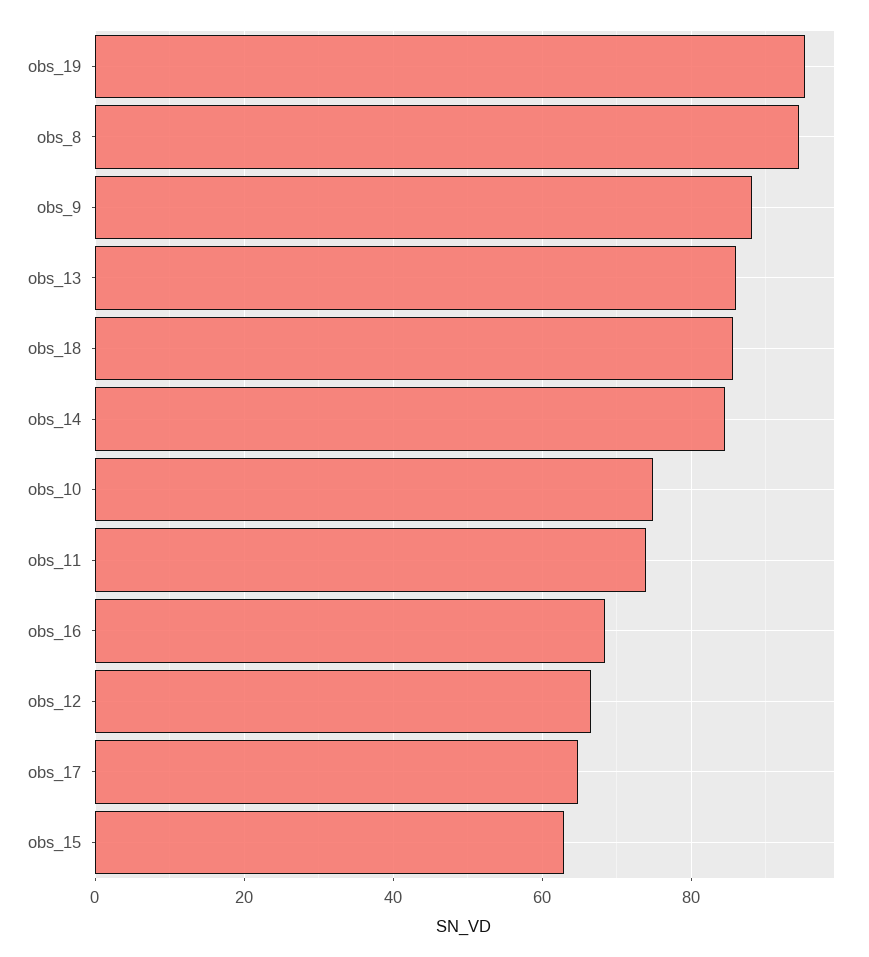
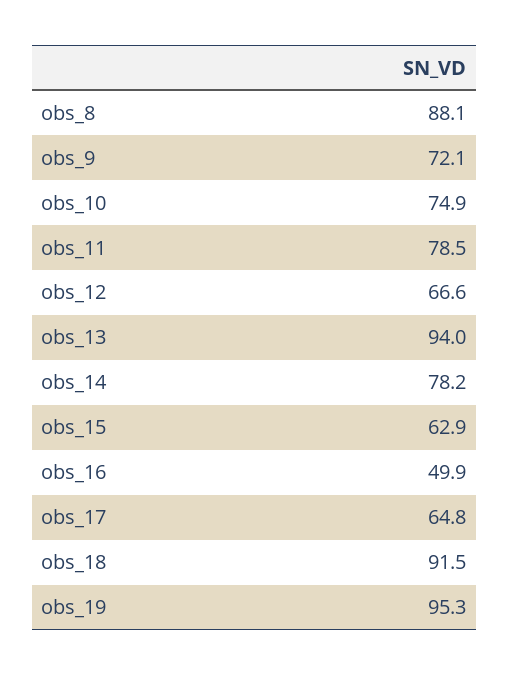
obs_8: 94 -> 88.1
obs_9: 88 -> 72.1
obs_13: 86 -> 94
obs_18: 86 -> 91.5
obs_14: 84 -> 78.2
obs_11: 74 -> 78.5
obs_16: 68 -> 49.9

